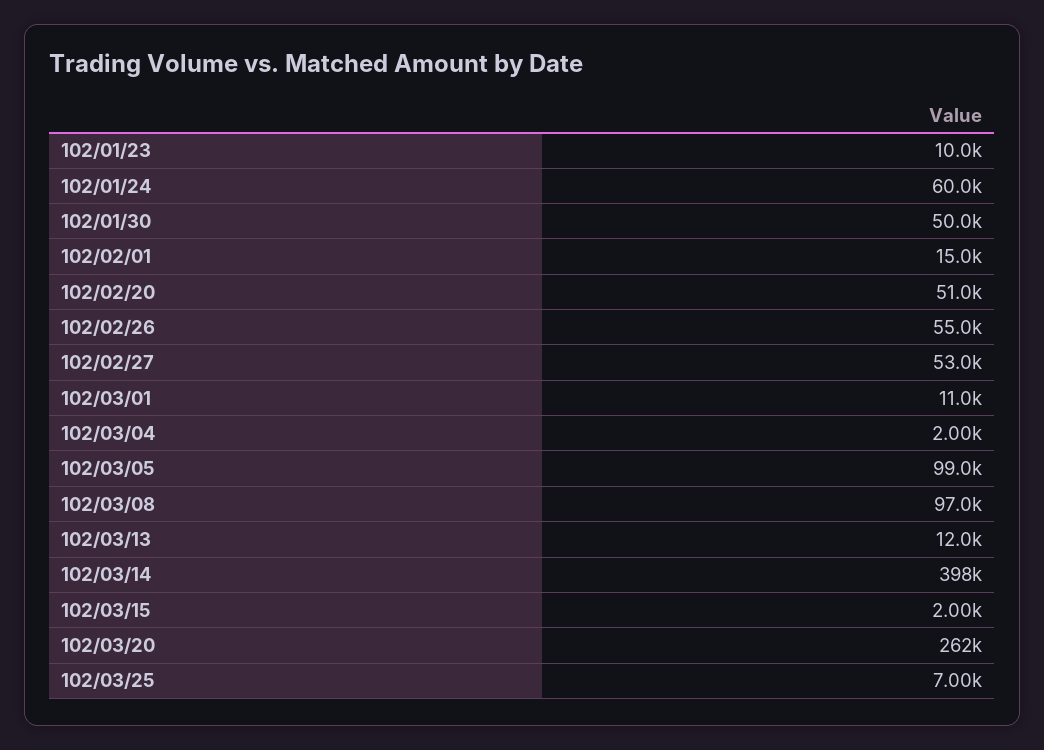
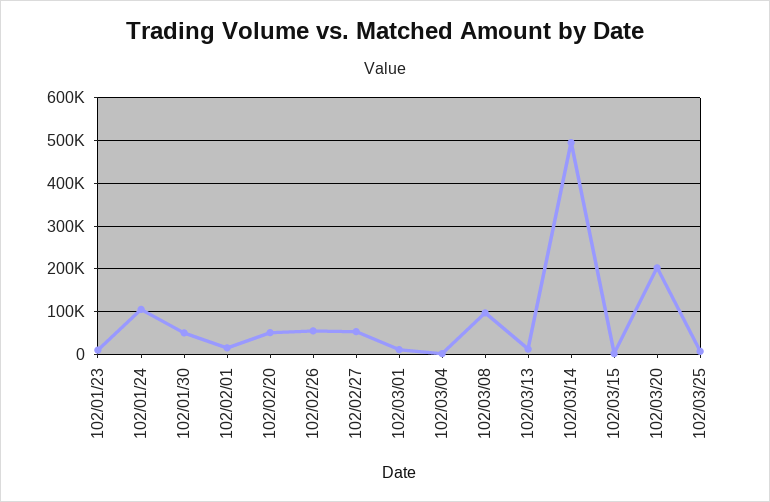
102/01/24: 60000 -> 100000
102/03/05: 99000 -> none
102/03/14: 398000 -> 500000
102/03/20: 262000 -> 200000

